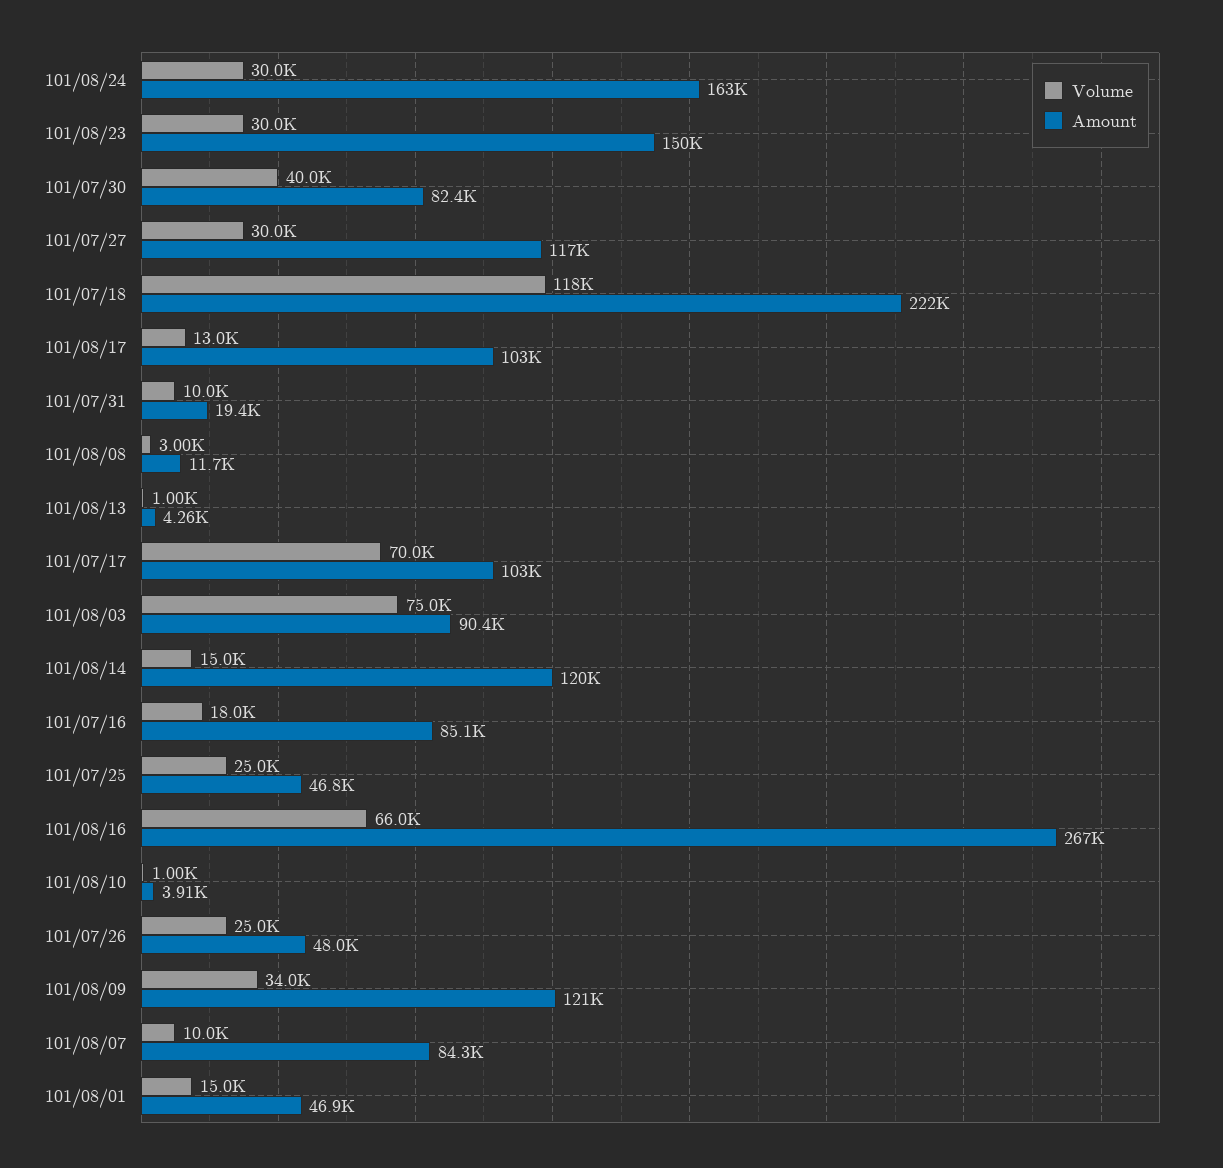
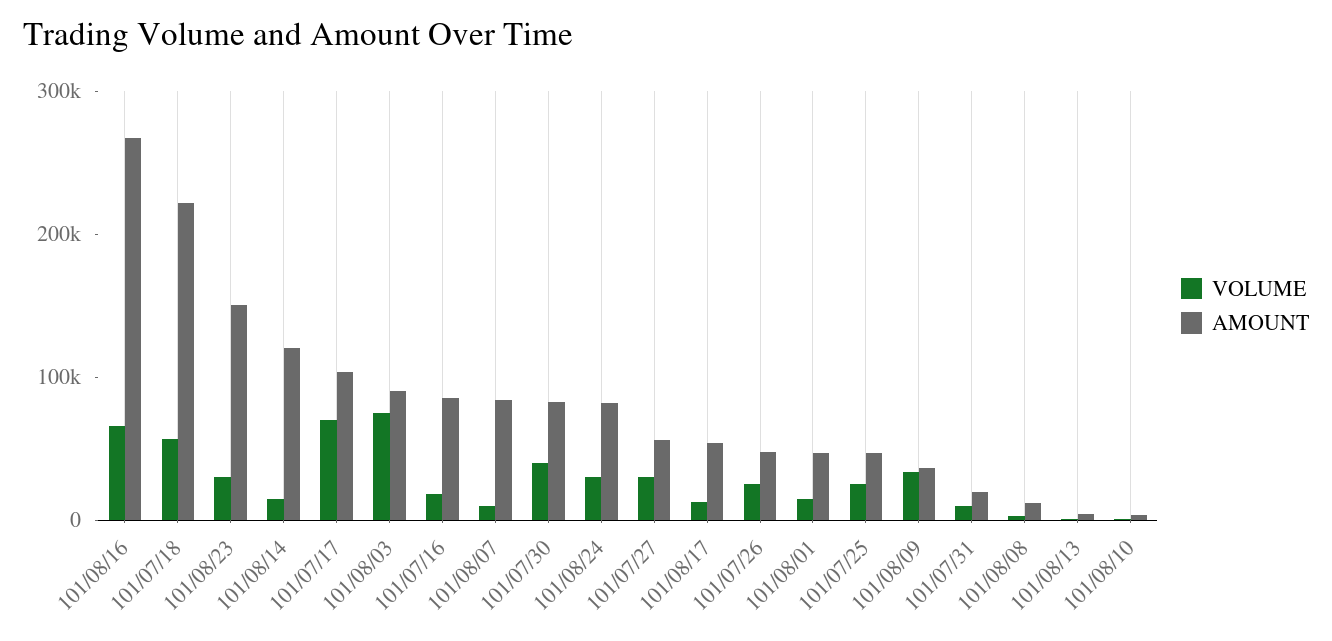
Amount, 101/08/24: 163000 -> 80000
Amount, 101/07/27: 117000 -> 60000
Volume, 101/07/18: 118000 -> 60000
Amount, 101/08/17: 103000 -> 60000
Amount, 101/08/09: 121000 -> 40000

